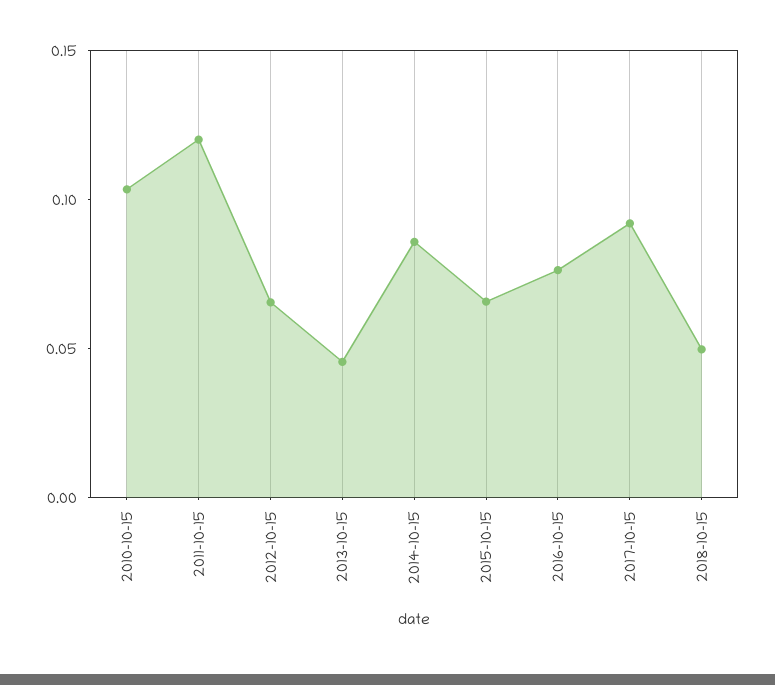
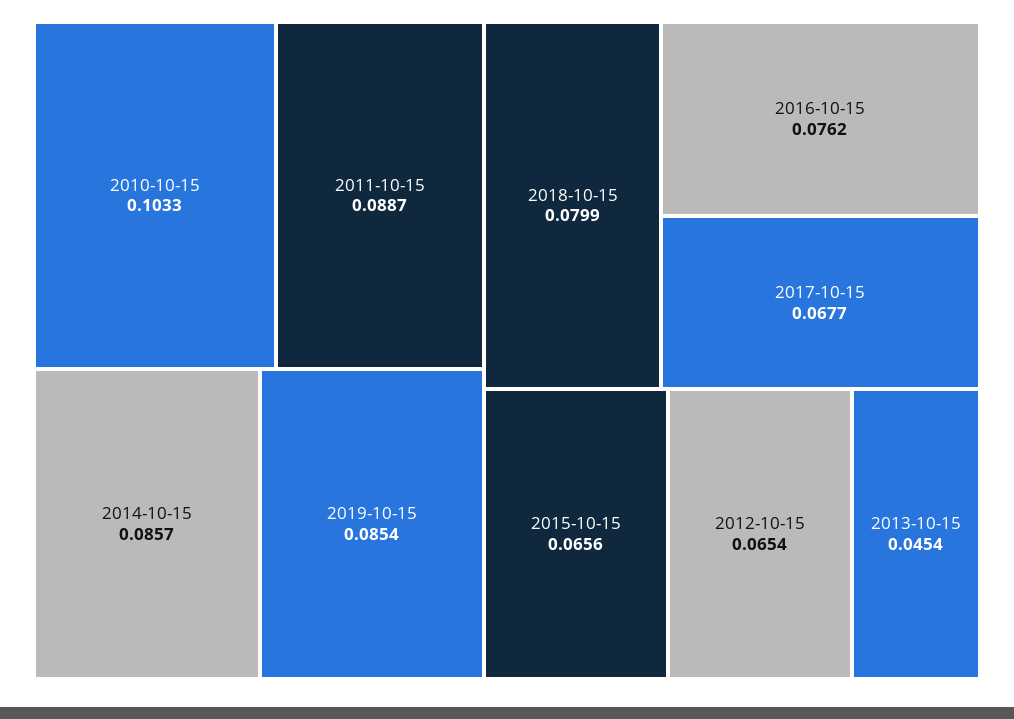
2011-10-15: 0.12 -> 0.0887
2017-10-15: 0.09 -> 0.0677
2018-10-15: 0.05 -> 0.0799
2019-10-15: none -> 0.0854

